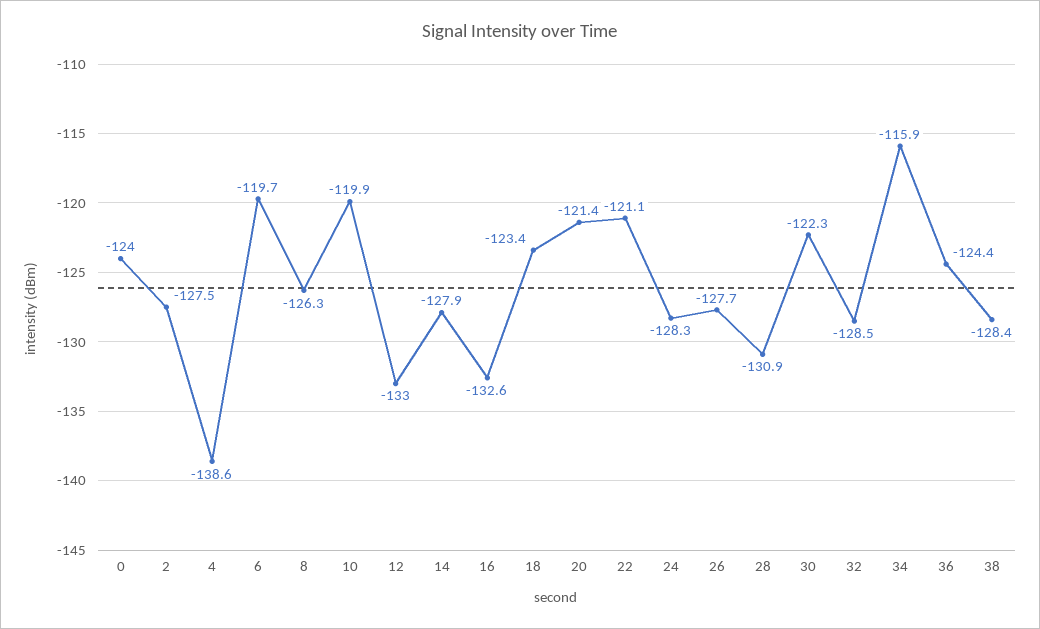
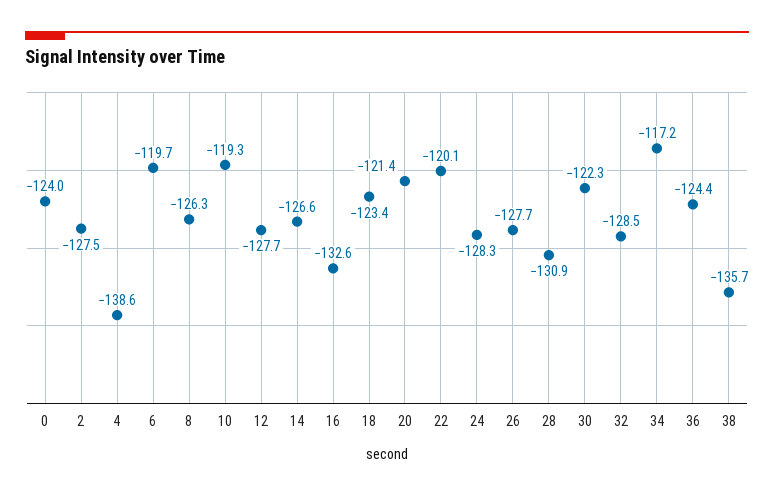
10: -119.9 -> -119.3
12: -133 -> -127.7
14: -127.9 -> -126.6
22: -121.1 -> -120.1
34: -115.9 -> -117.2
38: -128.4 -> -135.7

